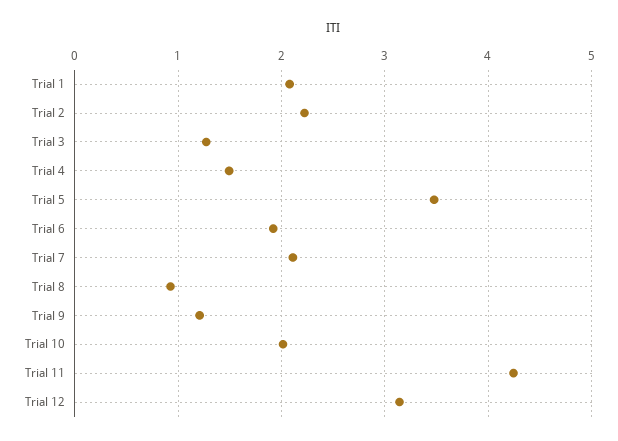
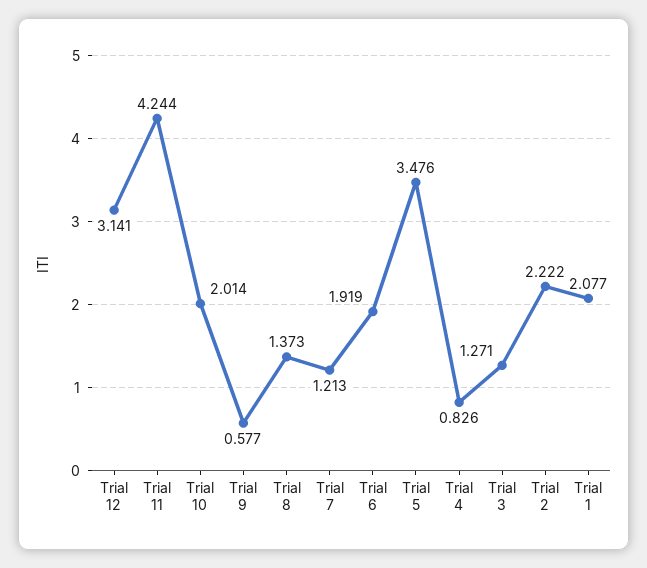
Trial 4: 1.5 -> 0.826
Trial 7: 2.1 -> 1.213
Trial 8: 0.9 -> 1.373
Trial 9: 1.2 -> 0.577

